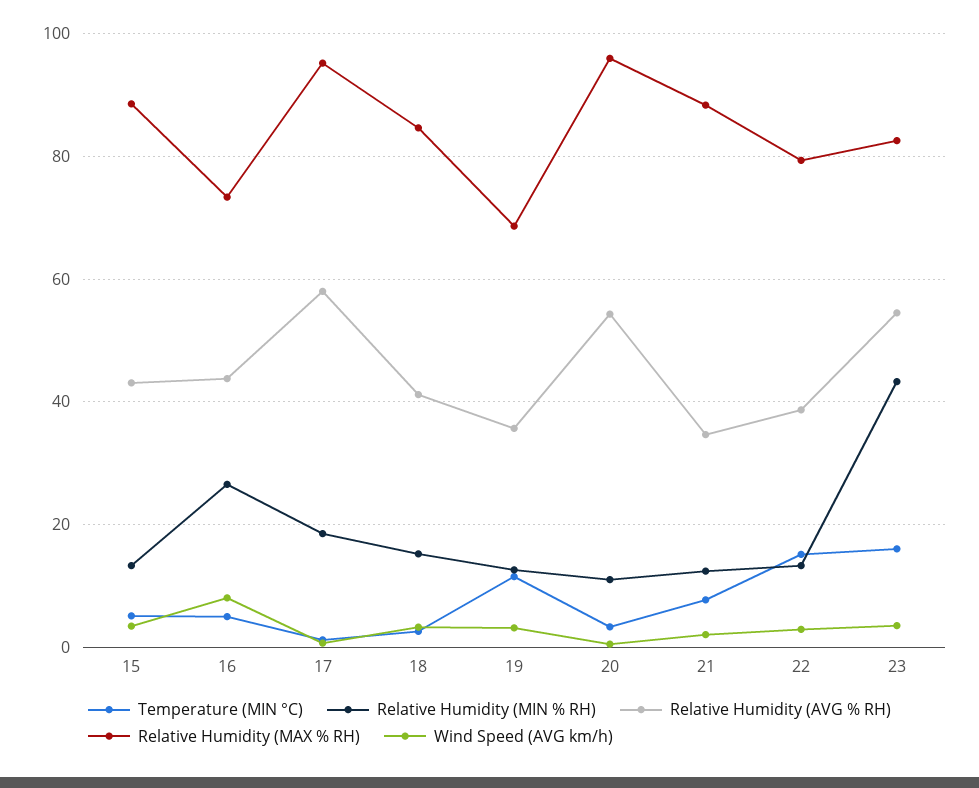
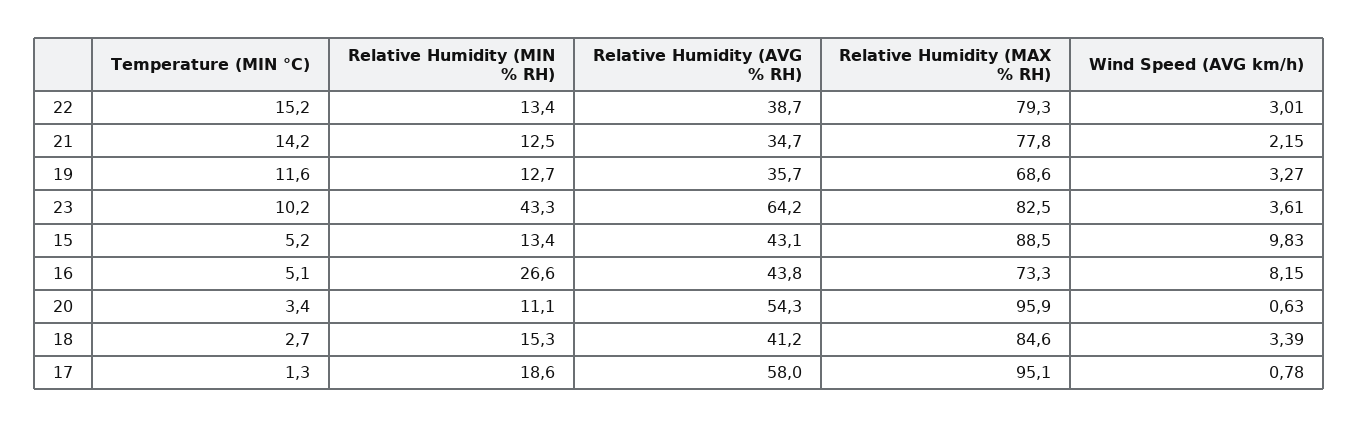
Wind Speed (AVG km/h), 15: 4 -> 9.83
Temperature (MIN °C), 21: 8 -> 14.2
Relative Humidity (MAX % RH), 21: 88 -> 77.8
Temperature (MIN °C), 23: 16 -> 10.2
Relative Humidity (AVG % RH), 23: 54 -> 64.2

